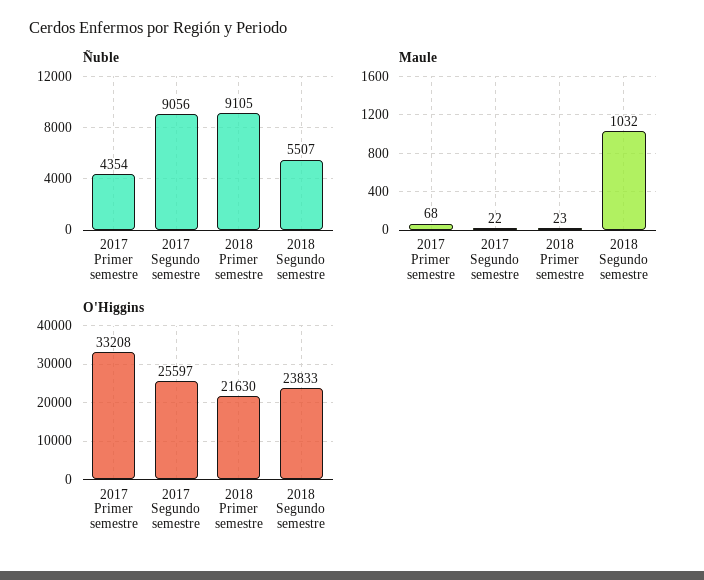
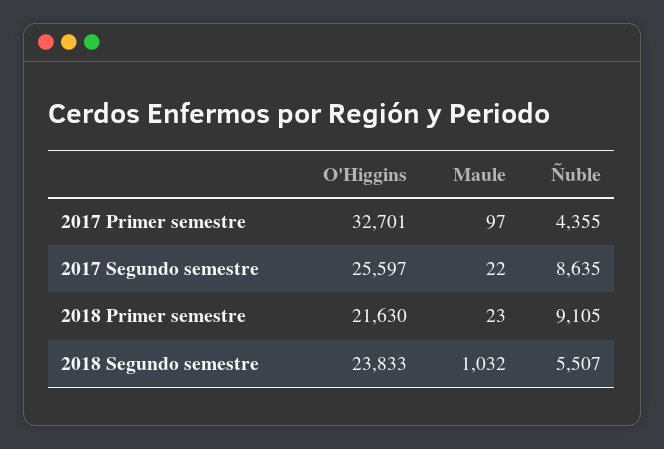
Ñuble, 2017 Primer semestre: 4354 -> 4355
Ñuble, 2017 Segundo semestre: 9056 -> 8635
Maule, 2017 Primer semestre: 68 -> 97
O'Higgins, 2017 Primer semestre: 33208 -> 32701

